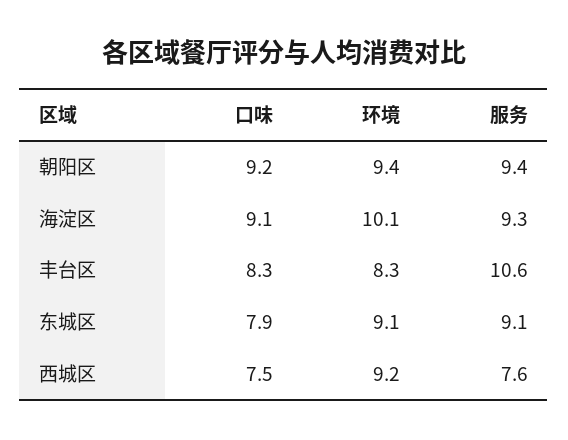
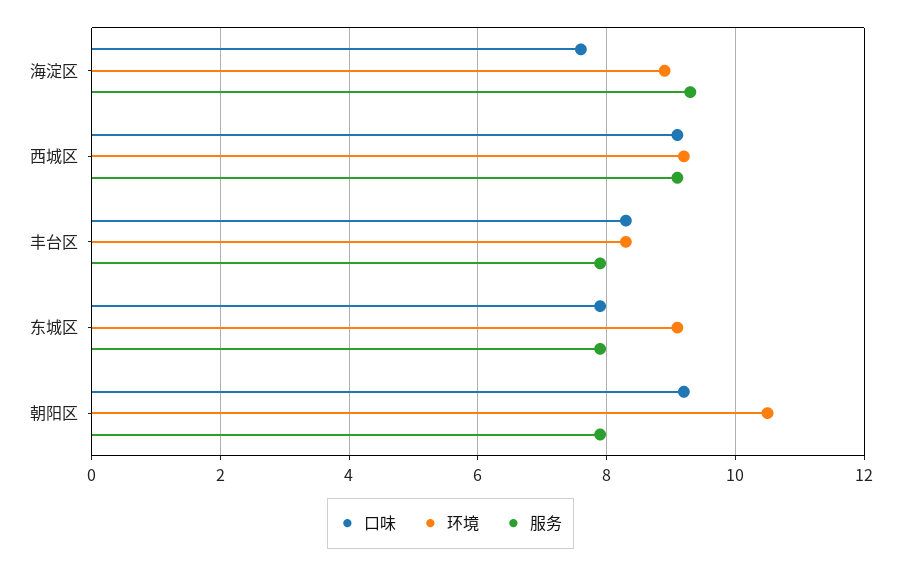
环境, 朝阳区: 9.4 -> 10.5
服务, 朝阳区: 9.4 -> 8
口味, 海淀区: 9.1 -> 7.5
环境, 海淀区: 10.1 -> 9
服务, 丰台区: 10.6 -> 8
服务, 东城区: 9.1 -> 8
口味, 西城区: 7.5 -> 9
服务, 西城区: 7.6 -> 9

